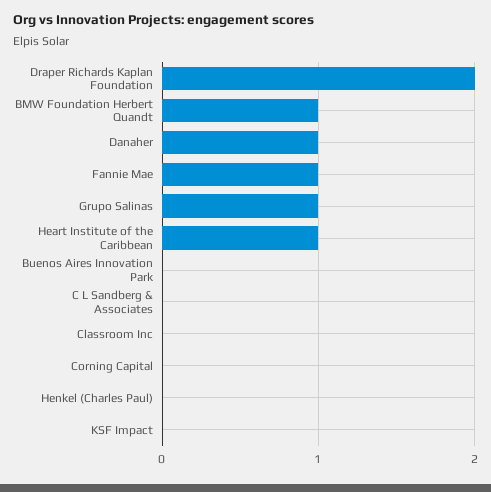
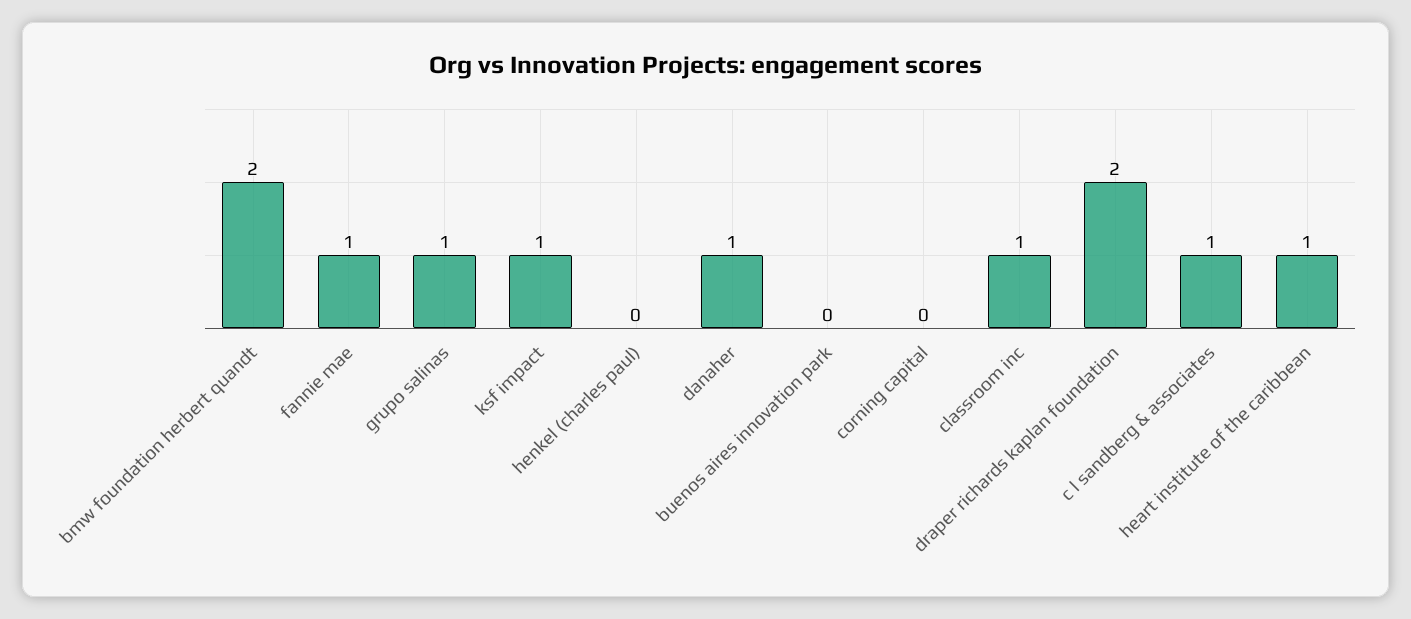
BMW Foundation Herbert Quandt: 1 -> 2
C L Sandberg & Associates: 0 -> 1
Classroom Inc: 0 -> 1
KSF Impact: 0 -> 1

